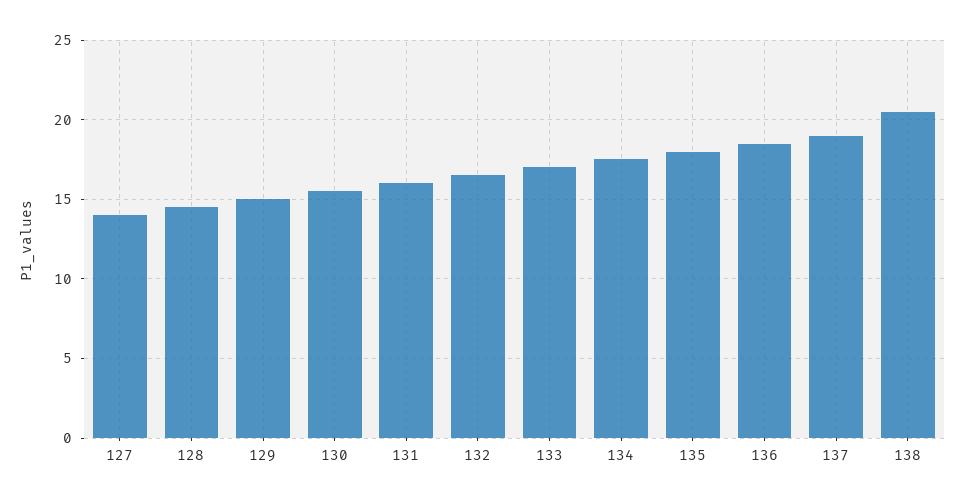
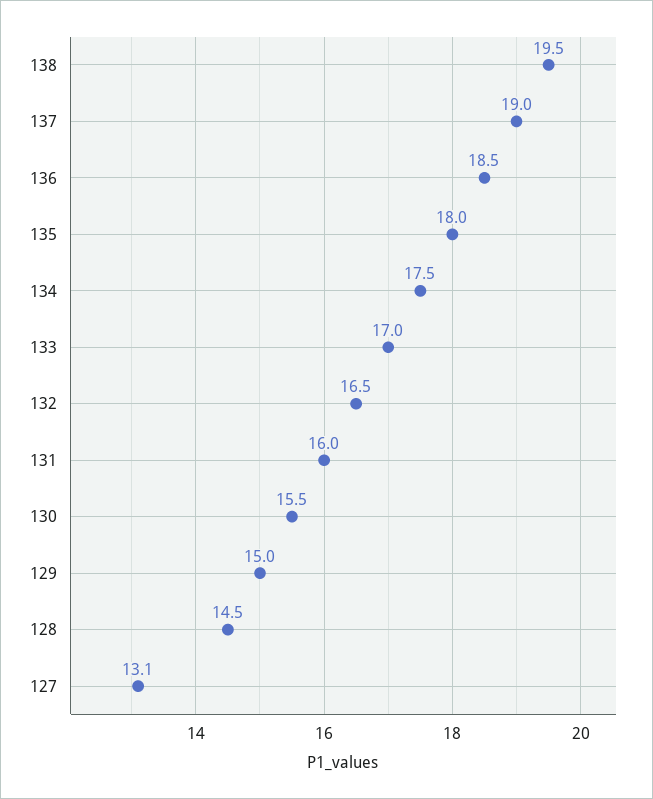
127: 14 -> 13.1
138: 20.5 -> 19.5

